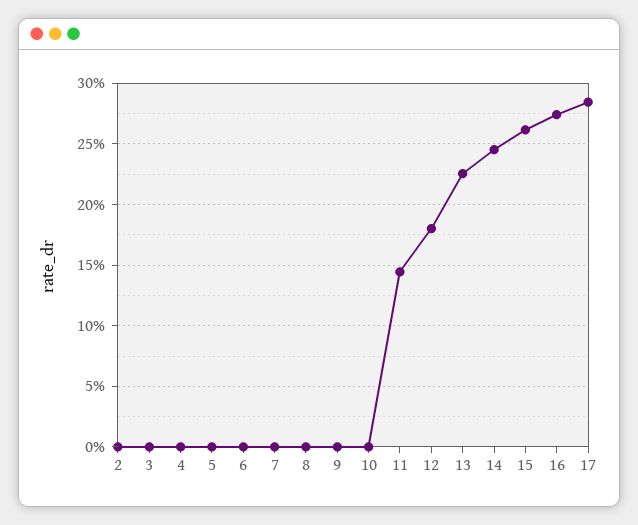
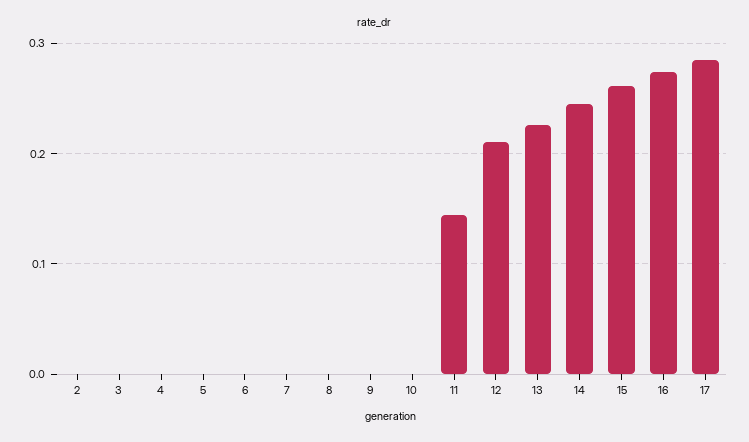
12: 0.18 -> 0.21

